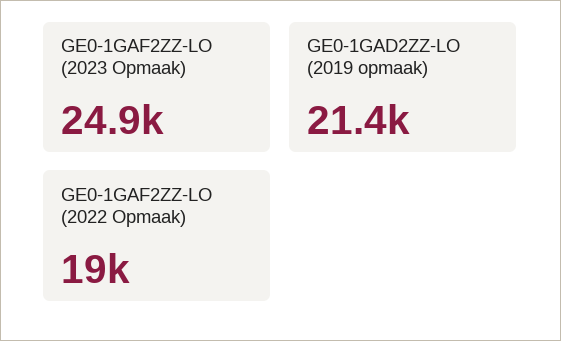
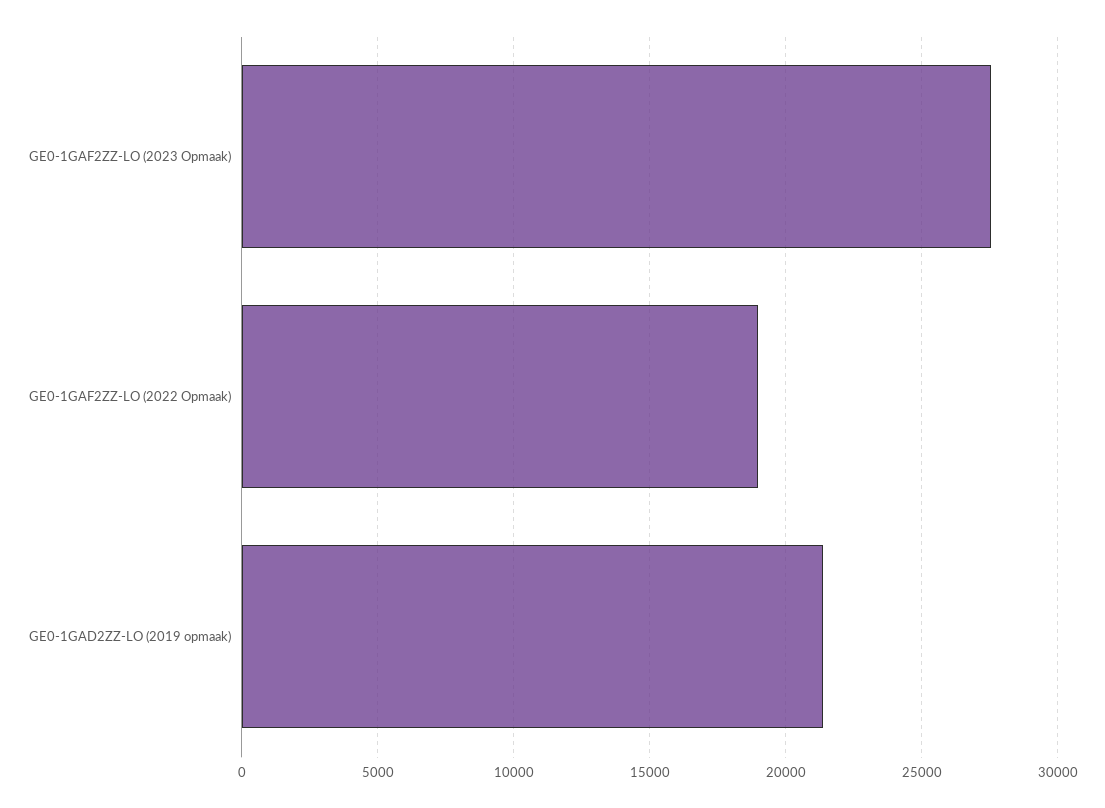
GE0-1GAF2ZZ-LO (2023 Opmaak): 24900 -> 27500

